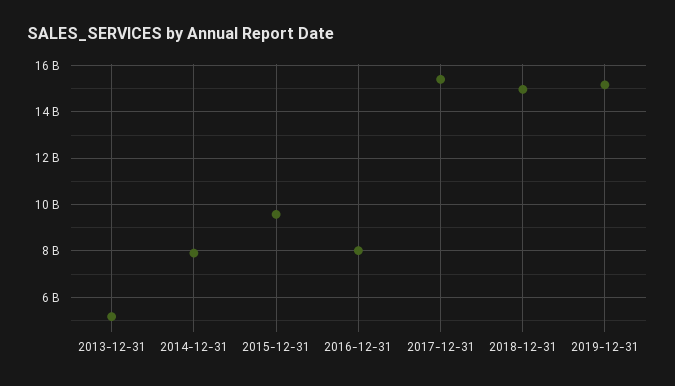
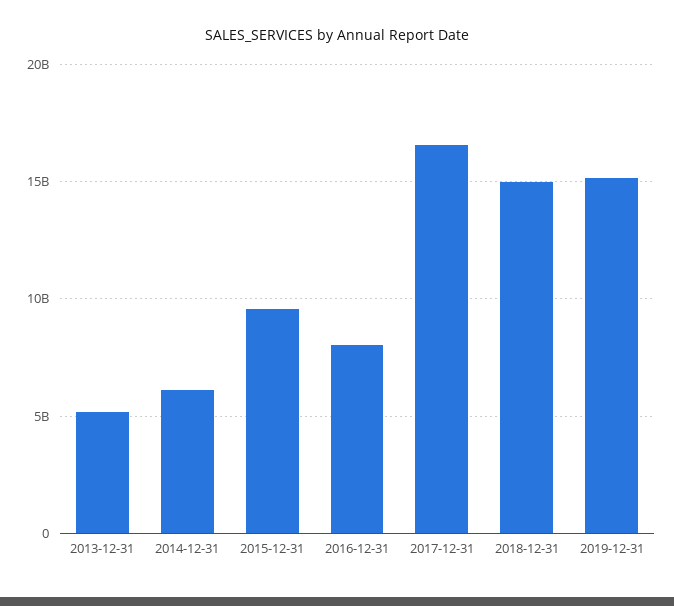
2014-12-31: 8000000000 -> 6000000000
2017-12-31: 15500000000 -> 16500000000

